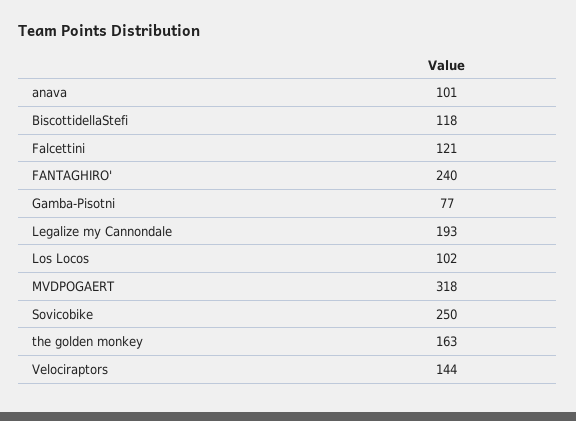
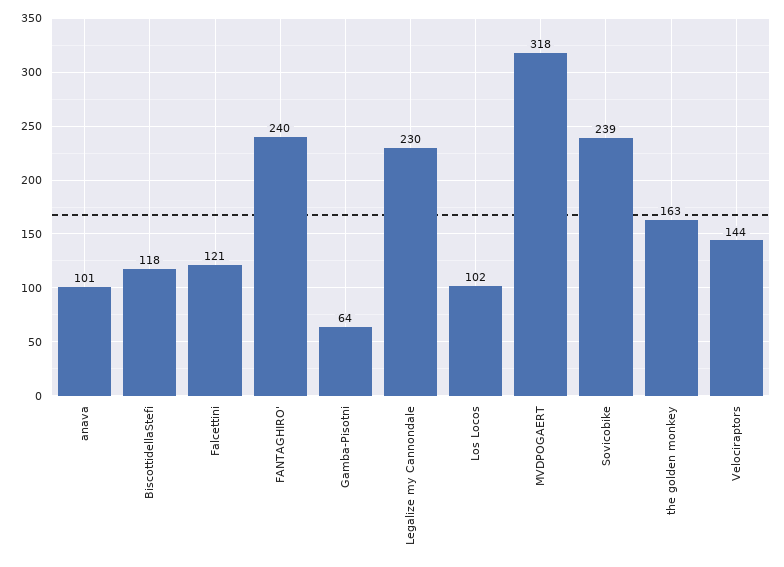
Gamba-Pisotni: 77 -> 64
Legalize my Cannondale: 193 -> 230
Sovicobike: 250 -> 239

